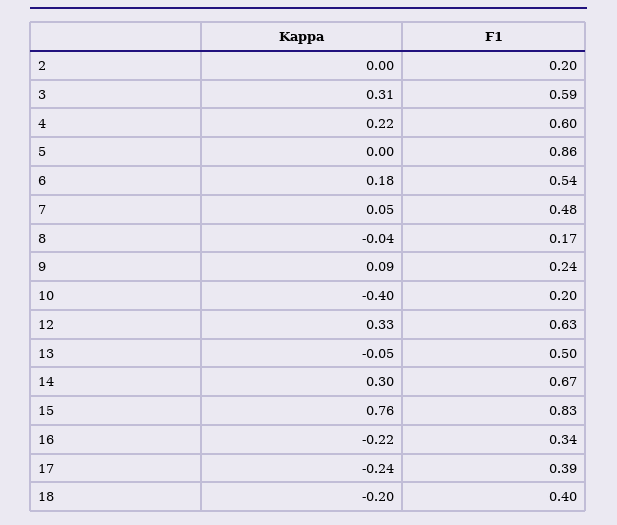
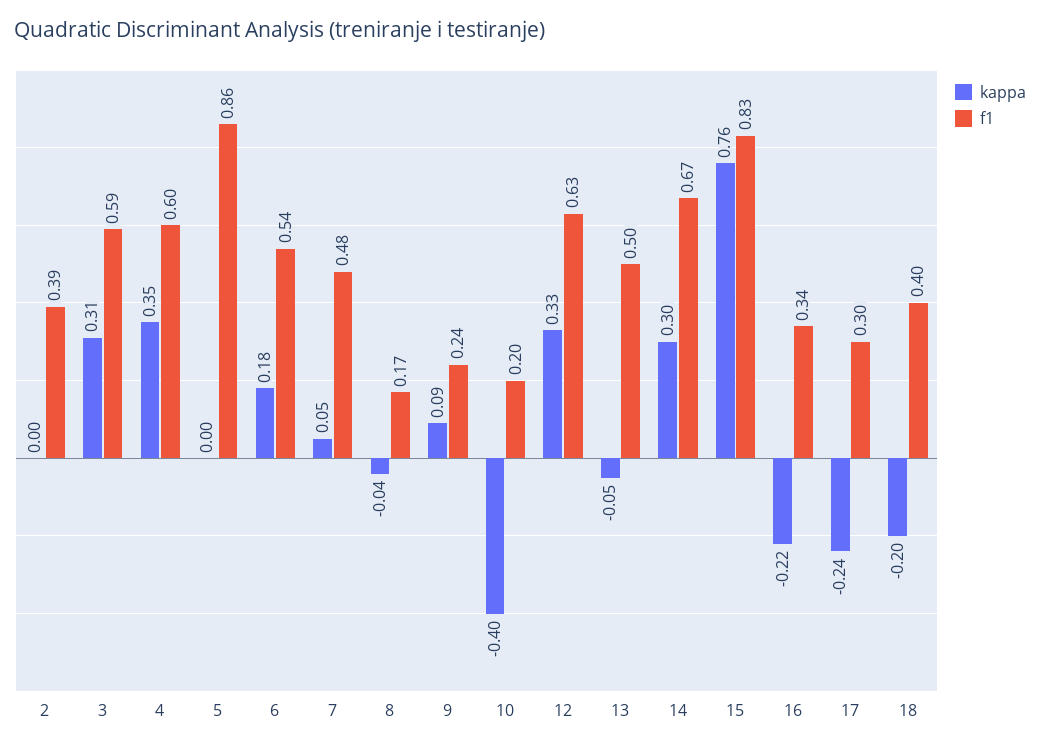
F1, 2: 0.2 -> 0.39
Kappa, 4: 0.22 -> 0.35
F1, 17: 0.39 -> 0.3

